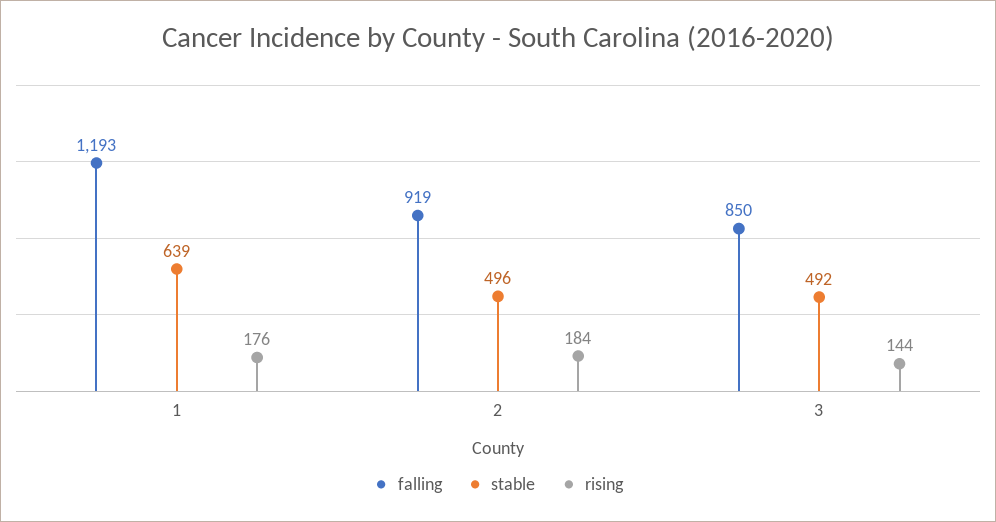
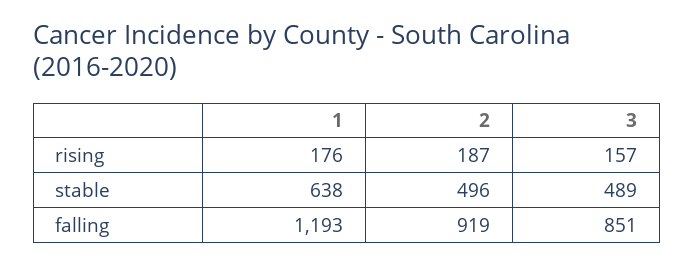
stable, 1: 639 -> 638
rising, 2: 184 -> 187
falling, 3: 850 -> 851
stable, 3: 492 -> 489
rising, 3: 144 -> 157

